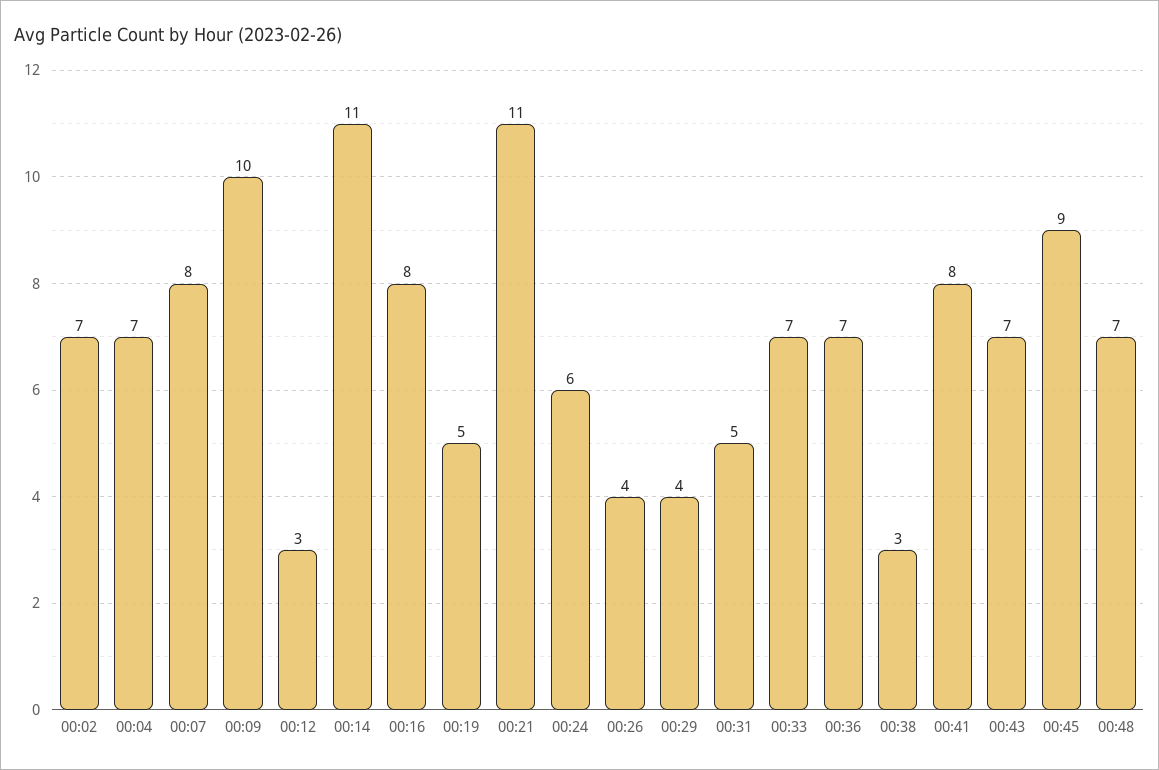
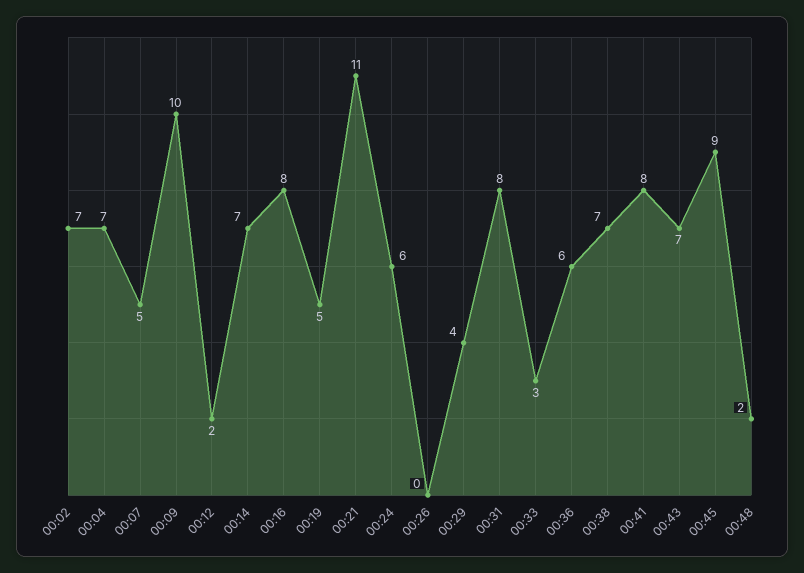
00:07: 8 -> 5
00:12: 3 -> 2
00:14: 11 -> 7
00:26: 4 -> 0
00:31: 5 -> 8
00:33: 7 -> 3
00:36: 7 -> 6
00:38: 3 -> 7
00:48: 7 -> 2

